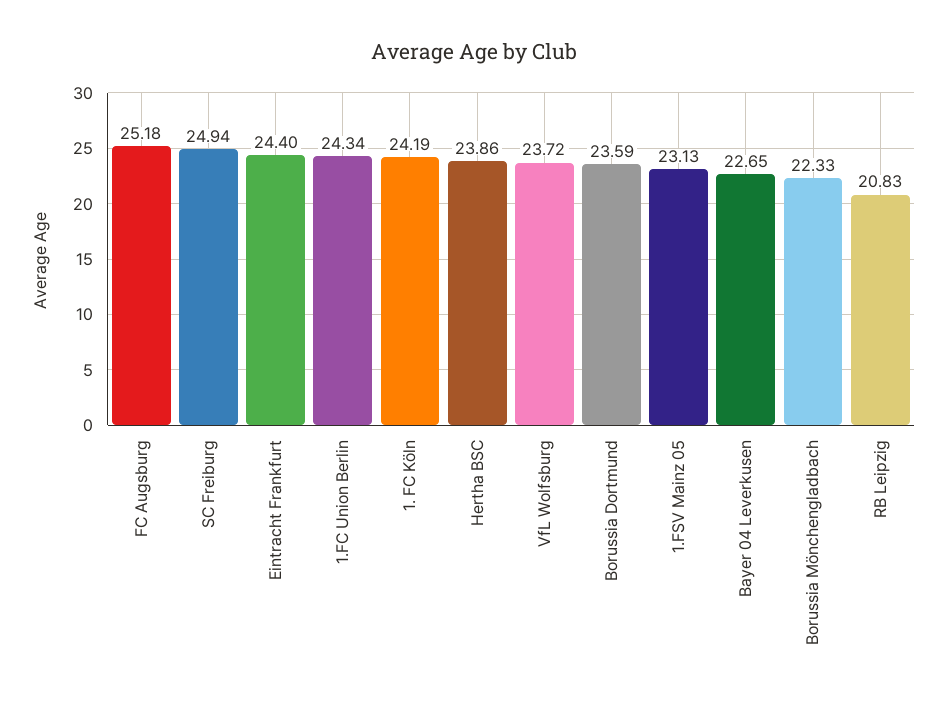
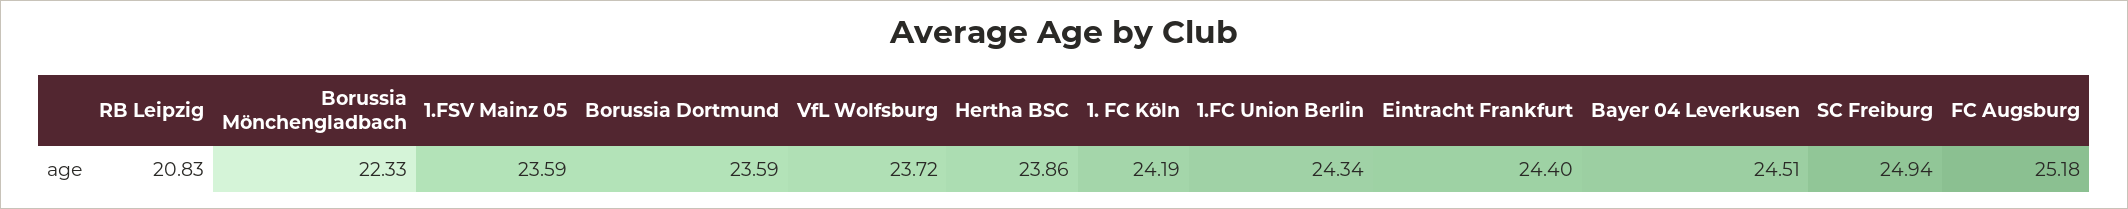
1.FSV Mainz 05: 23.13 -> 23.59
Bayer 04 Leverkusen: 22.65 -> 24.51

